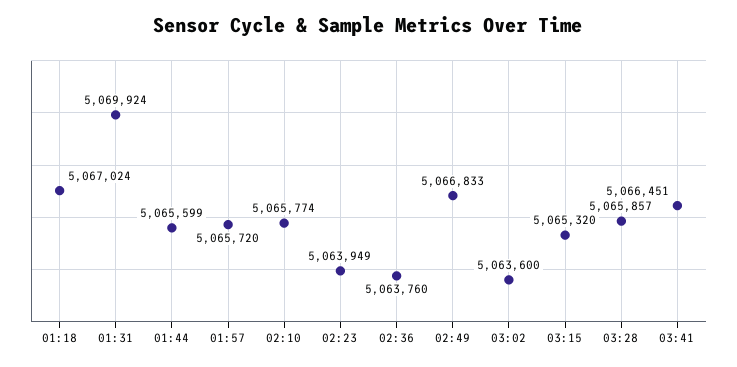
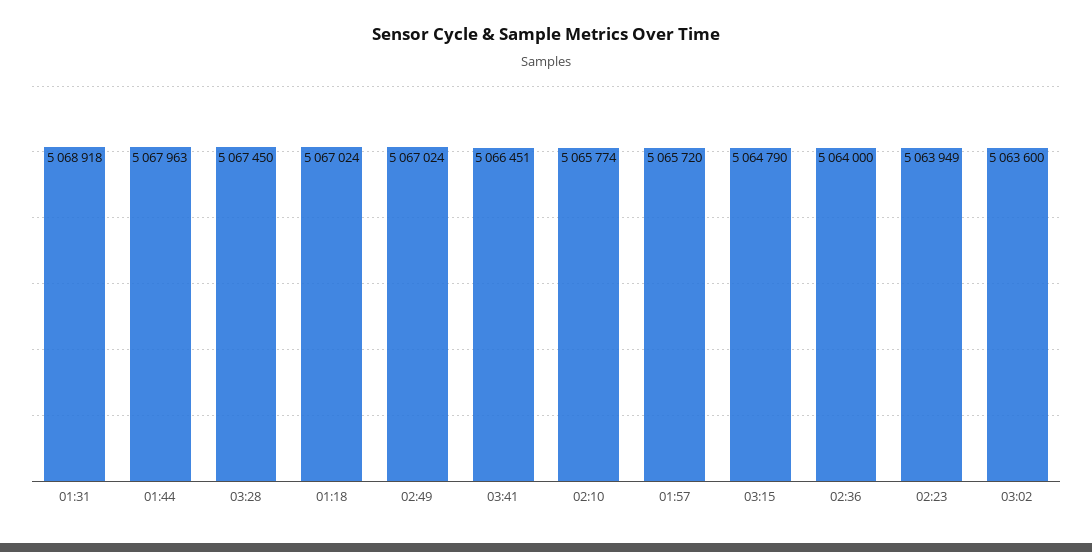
01:31: 5069924 -> 5068918
01:44: 5065599 -> 5067963
02:36: 5063760 -> 5064000
02:49: 5066833 -> 5067024
03:15: 5065320 -> 5064790
03:28: 5065857 -> 5067450

